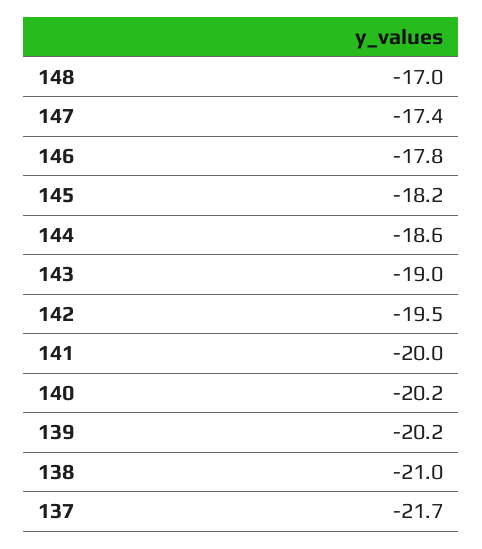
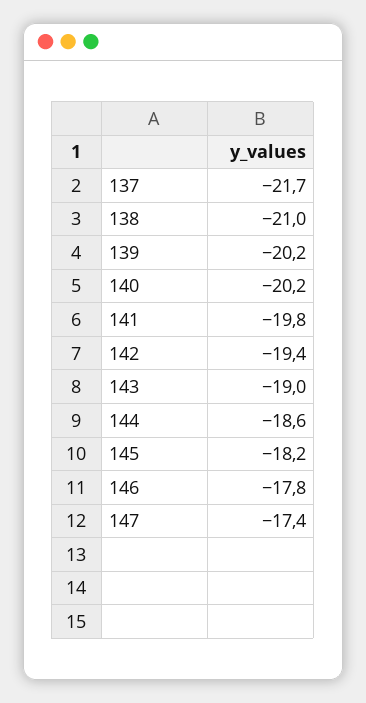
148: -17 -> none
142: -19.5 -> -19.4
141: -20 -> -19.8

